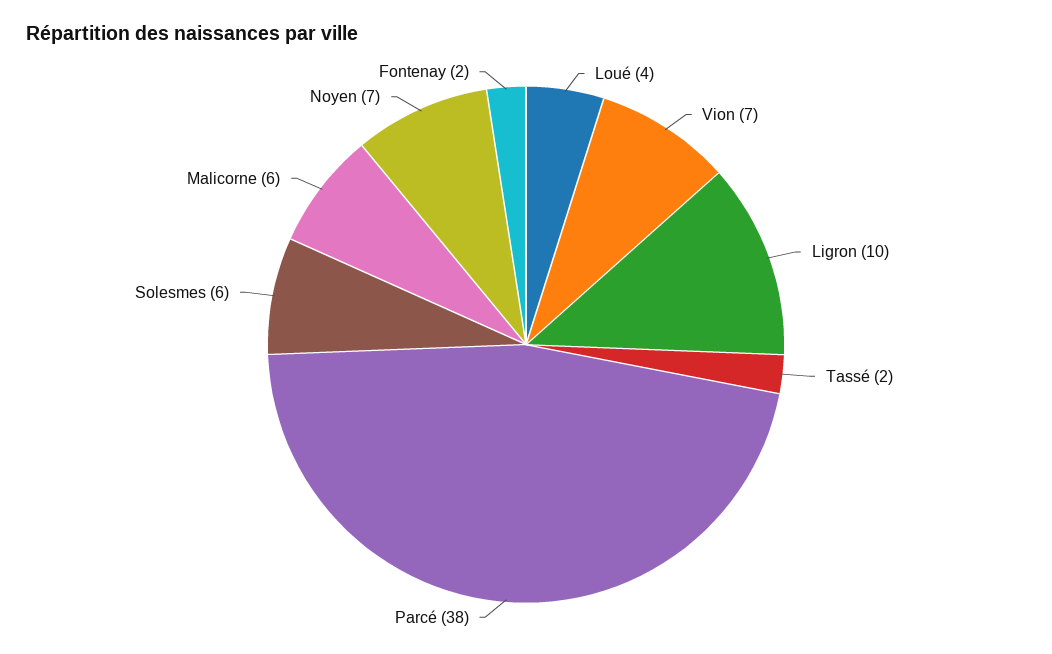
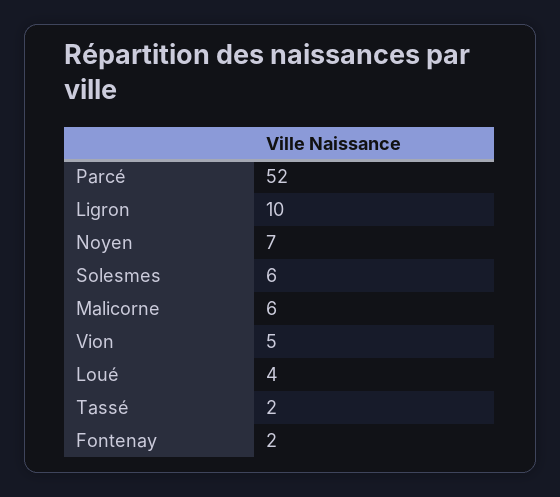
Vion: 7 -> 5
Parcé: 38 -> 52

